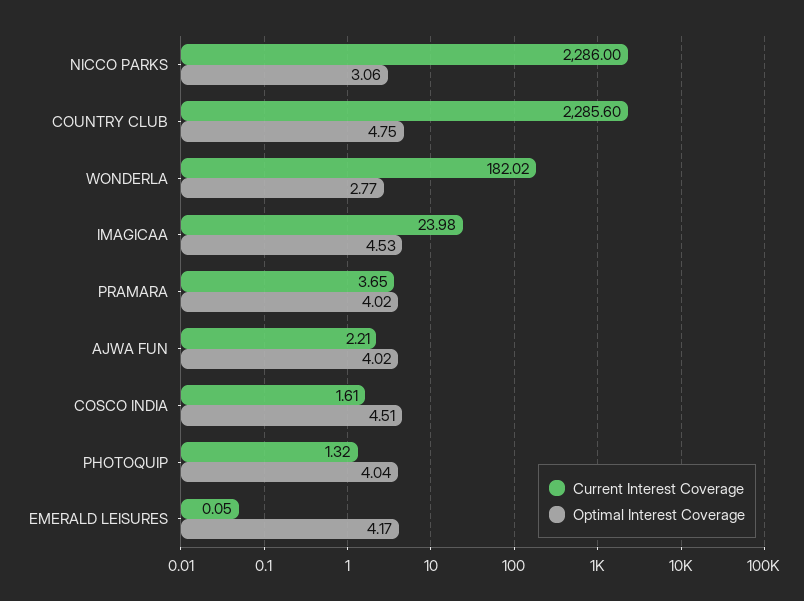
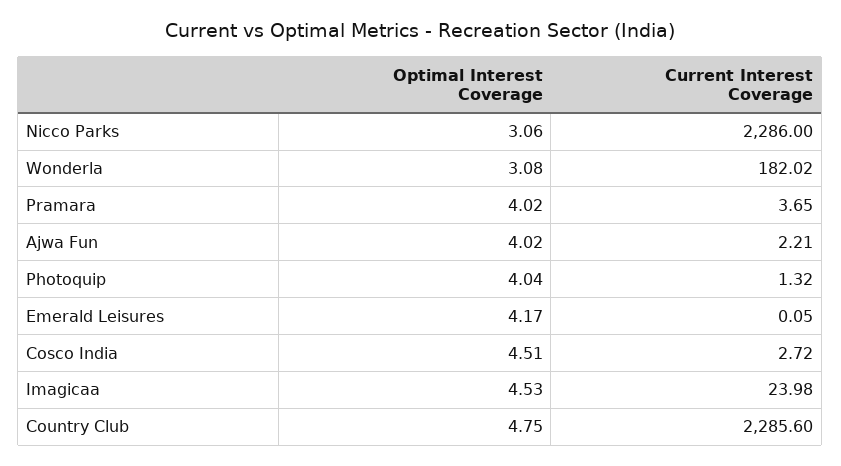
Optimal Interest Coverage, WONDERLA: 2.77 -> 3.08
Current Interest Coverage, COSCO INDIA: 1.61 -> 2.72

